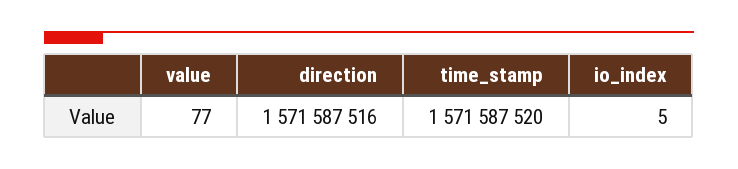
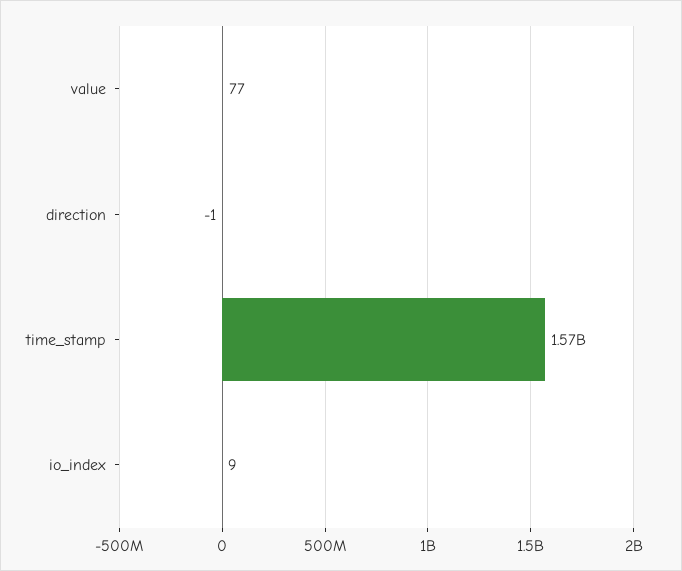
direction: 1571587516 -> -1
io_index: 5 -> 9

